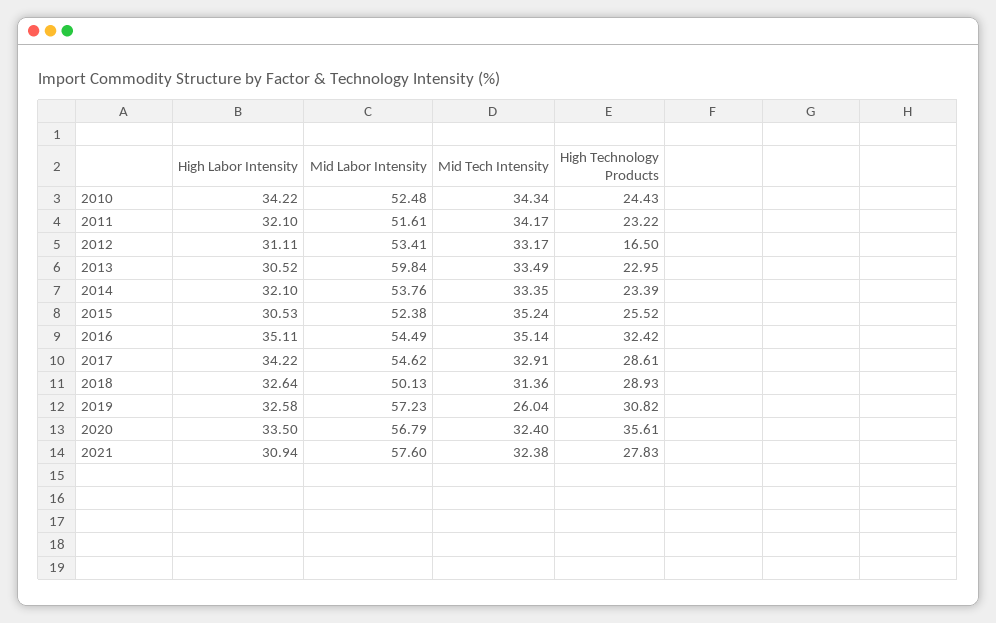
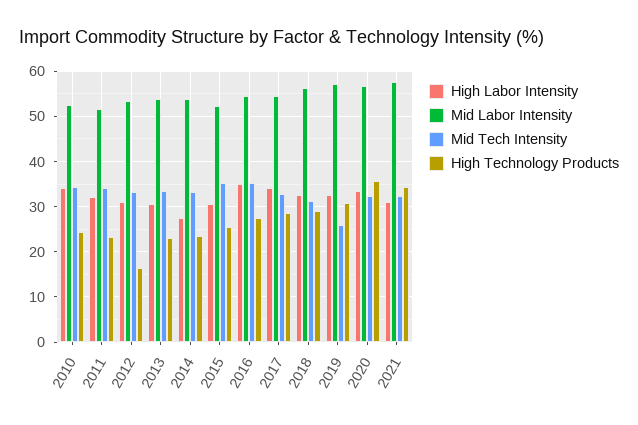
Mid Labor Intensity, 2013: 59.84 -> 54
High Labor Intensity, 2014: 32.1 -> 28
High Technology Products, 2016: 32.42 -> 28
Mid Labor Intensity, 2018: 50.13 -> 56
High Technology Products, 2021: 27.83 -> 34

